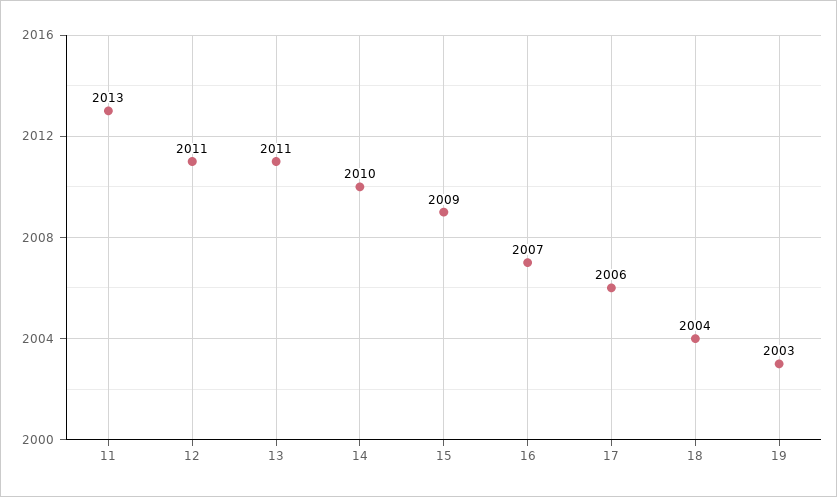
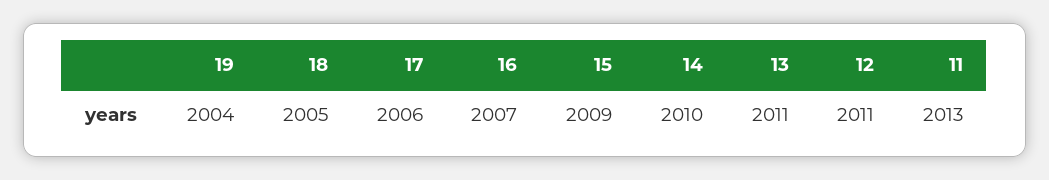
18: 2004 -> 2005
19: 2003 -> 2004

